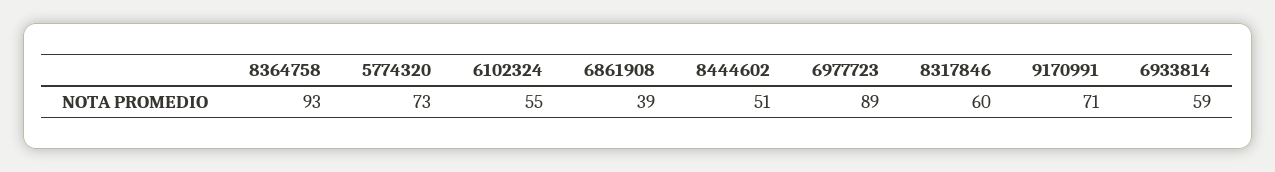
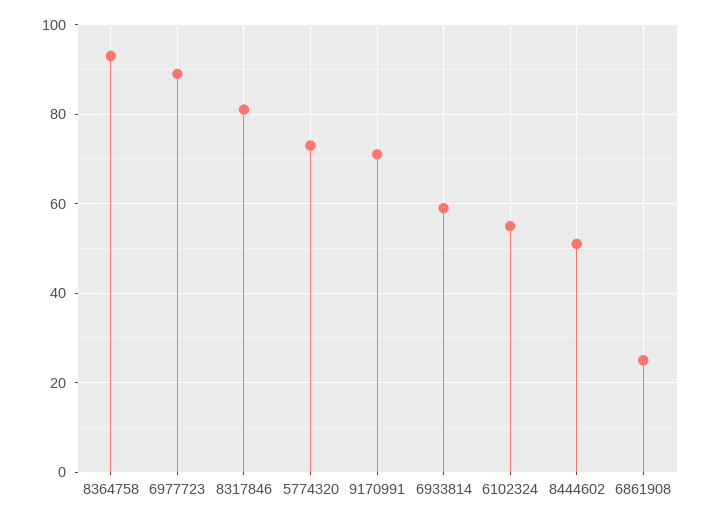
6861908: 39 -> 25
8317846: 60 -> 80

